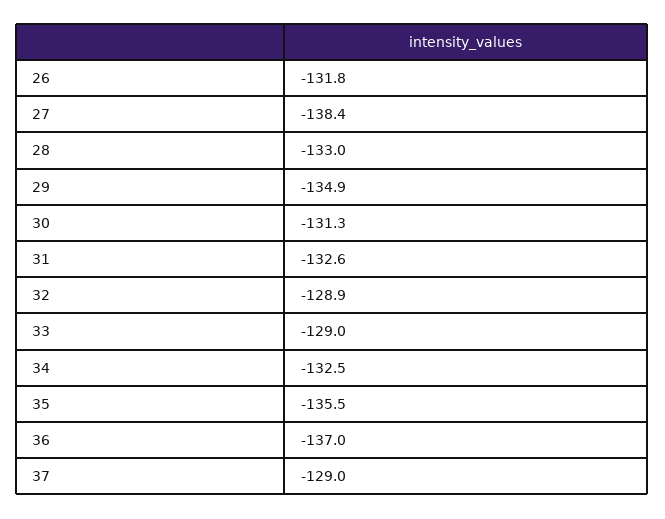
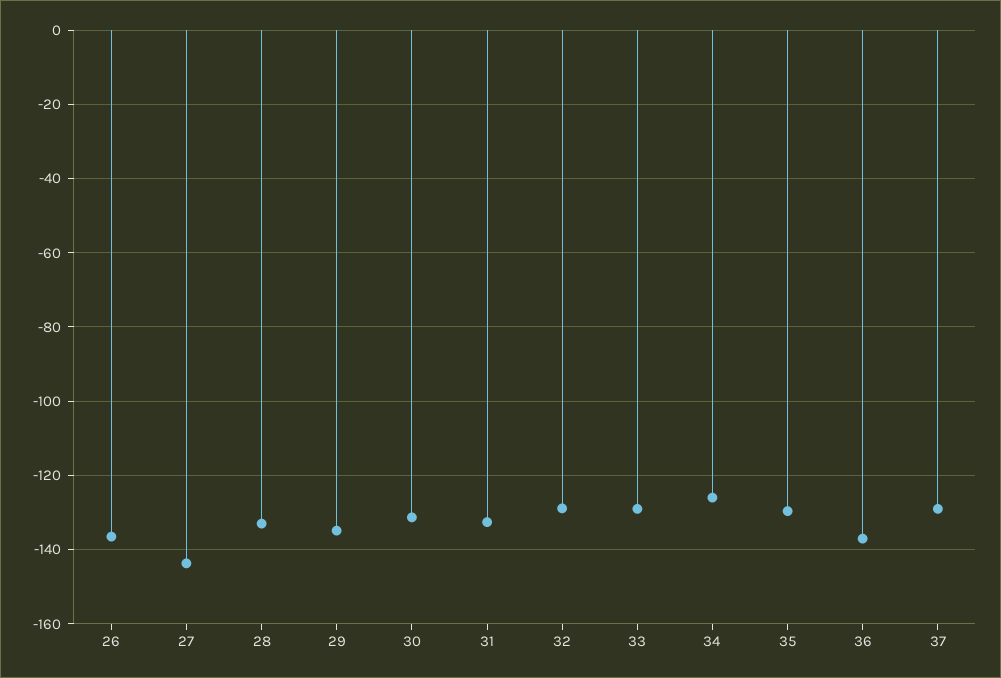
26: -131.8 -> -136
27: -138.4 -> -144
34: -132.5 -> -126
35: -135.5 -> -130

